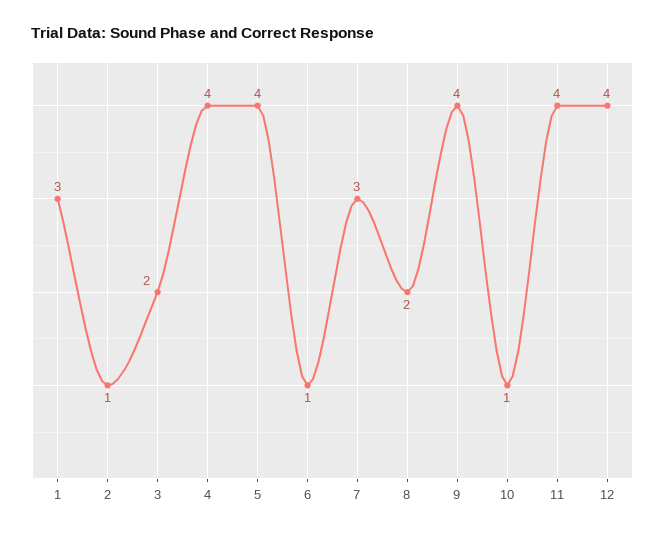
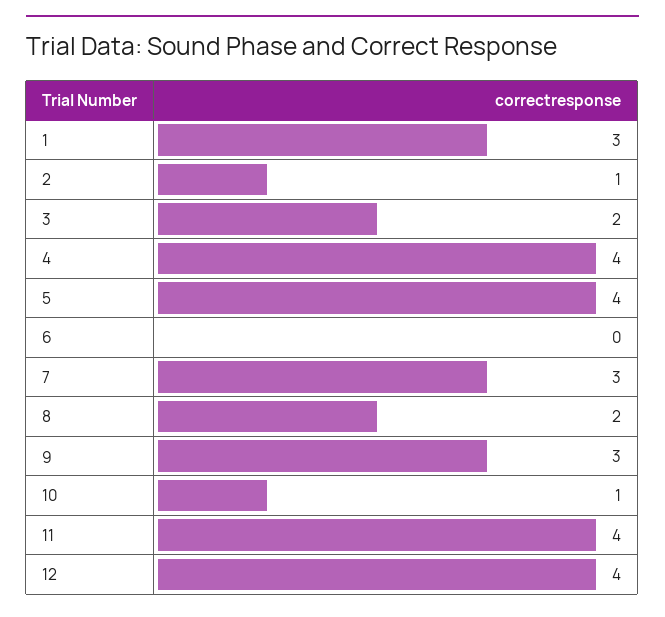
6: 1 -> 0
9: 4 -> 3

